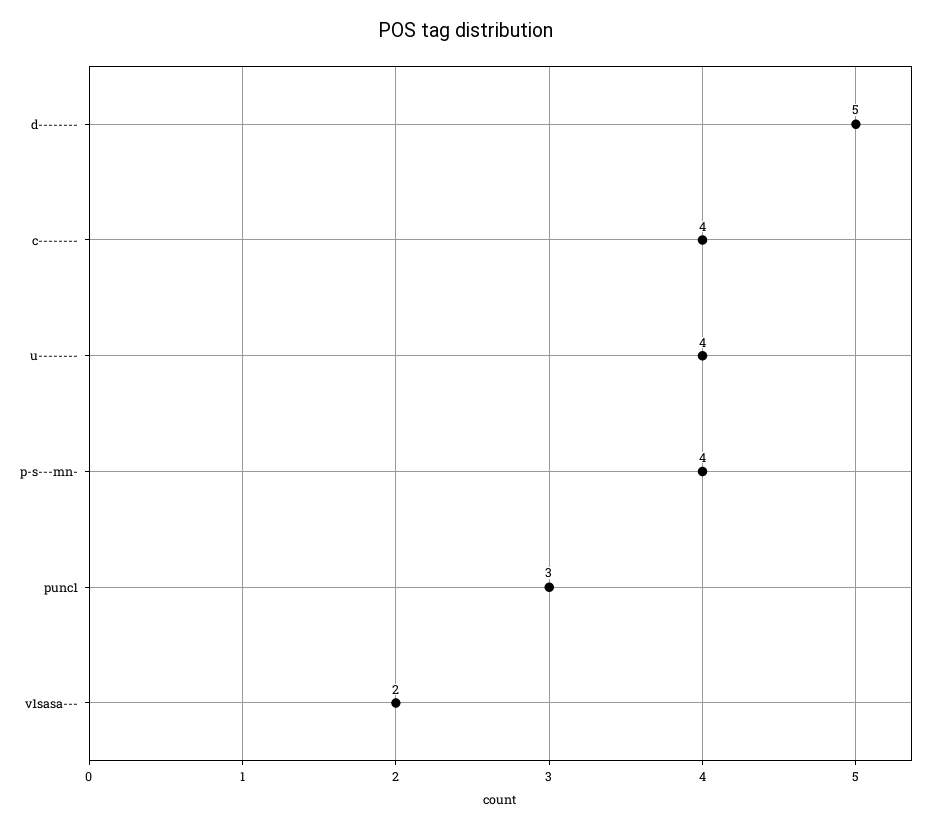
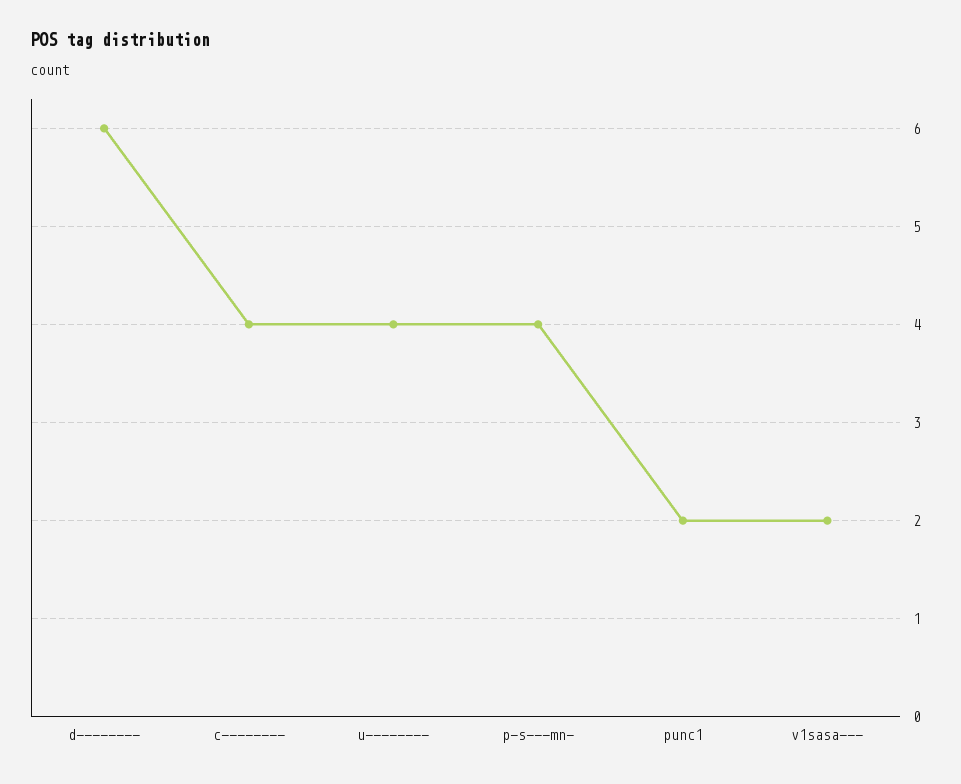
d--------: 5 -> 6
punc1: 3 -> 2

